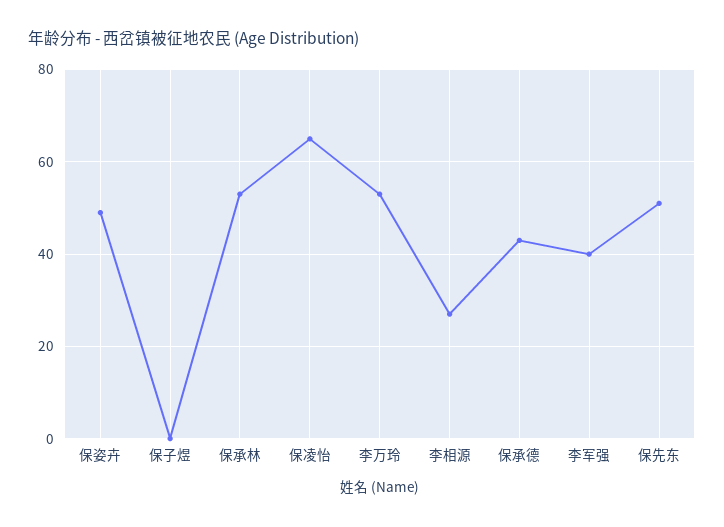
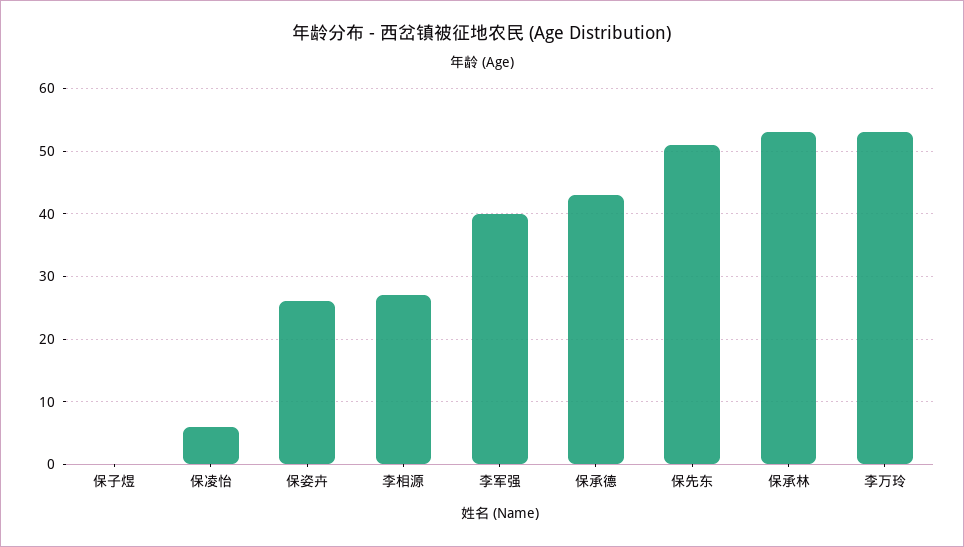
保姿卉: 50 -> 26
保凌怡: 65 -> 6

